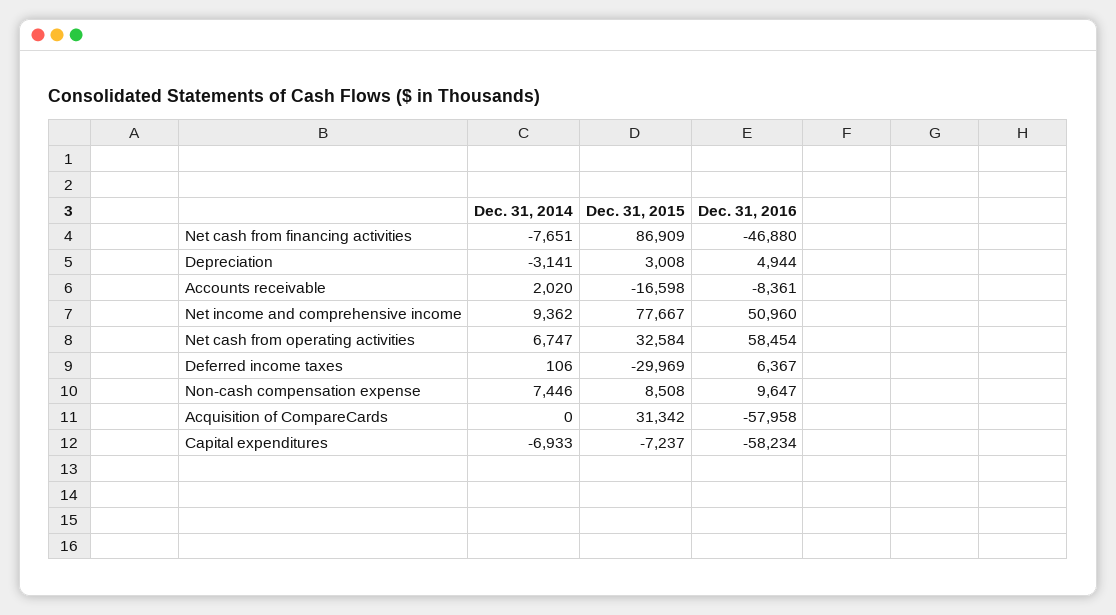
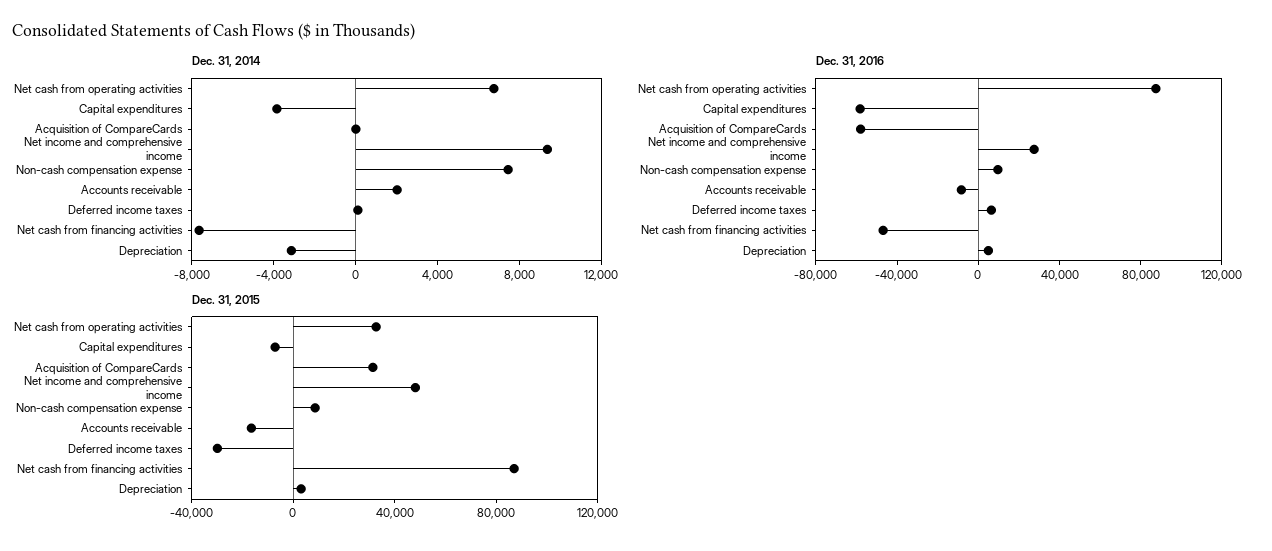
Dec. 31, 2015, Net income and comprehensive income: 77667 -> 50000
Dec. 31, 2016, Net income and comprehensive income: 50960 -> 30000
Dec. 31, 2016, Net cash from operating activities: 58454 -> 90000
Dec. 31, 2014, Capital expenditures: -6933 -> -4000

